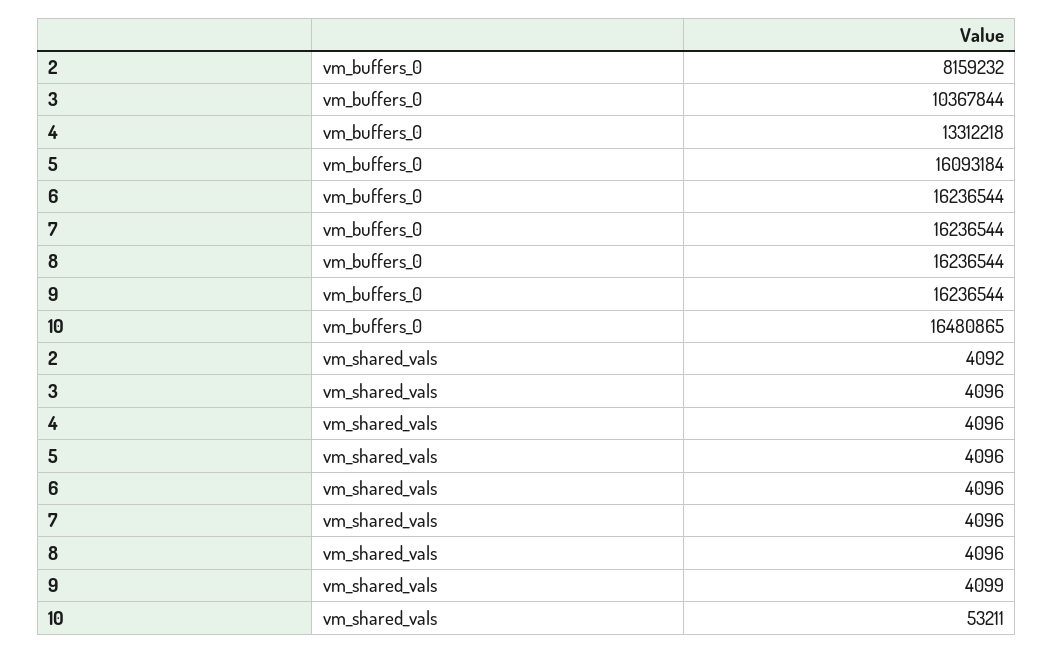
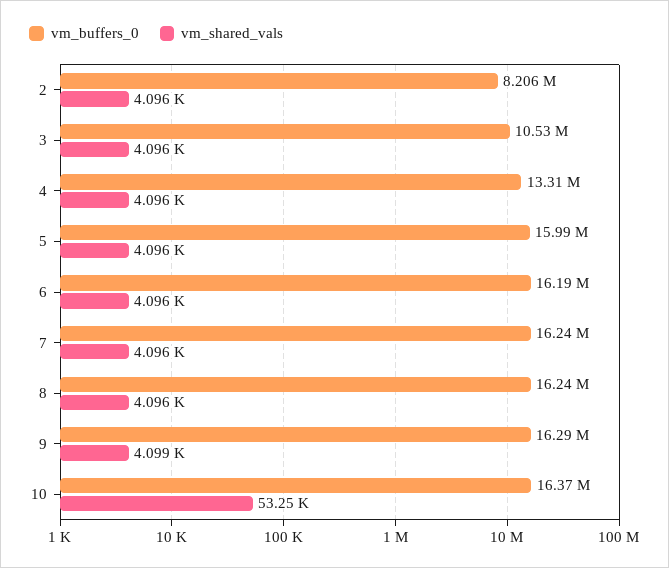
vm_buffers_0, 2: 8159232 -> 8206000
vm_buffers_0, 3: 10367844 -> 10530000
vm_buffers_0, 5: 16093184 -> 15990000
vm_buffers_0, 6: 16236544 -> 16190000
vm_buffers_0, 9: 16236544 -> 16290000
vm_buffers_0, 10: 16480865 -> 16370000
vm_shared_vals, 2: 4092 -> 4096
vm_shared_vals, 10: 53211 -> 53250

